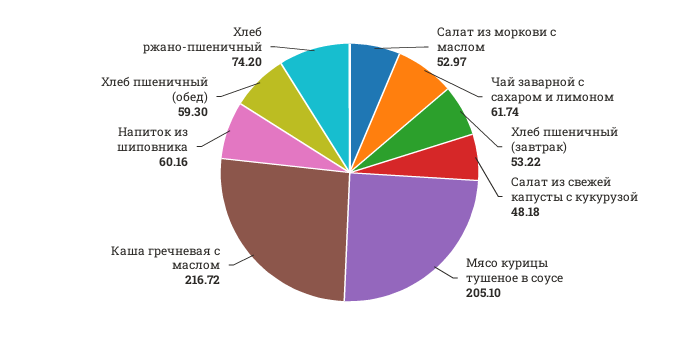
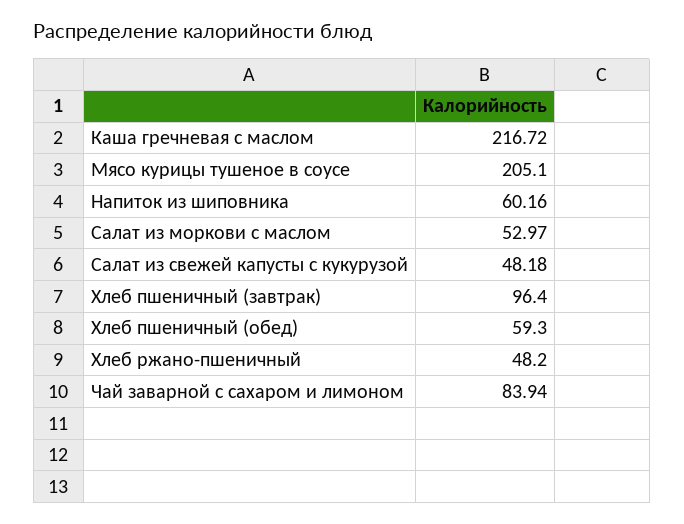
Чай заварной с сахаром и лимоном: 61.74 -> 83.94
Хлеб пшеничный (завтрак): 53.22 -> 96.4
Хлеб ржано-пшеничный: 74.2 -> 48.2

